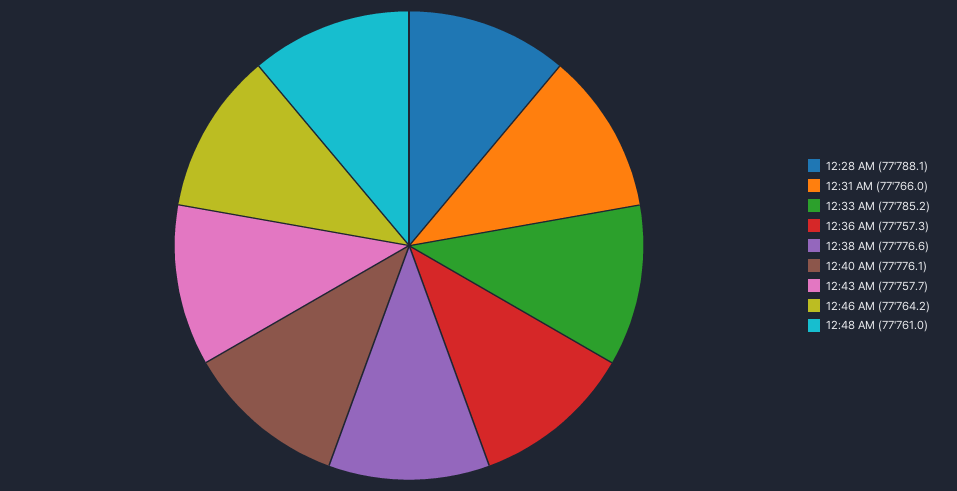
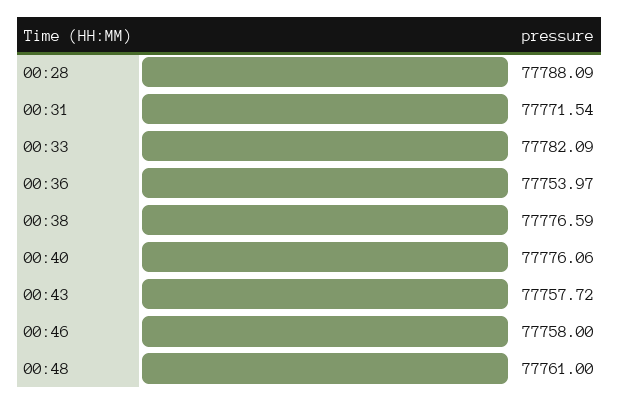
12:31 AM: 77766 -> 77771.54
12:33 AM: 77785.2 -> 77782.09
12:36 AM: 77757.3 -> 77753.97
12:46 AM: 77764.2 -> 77758

